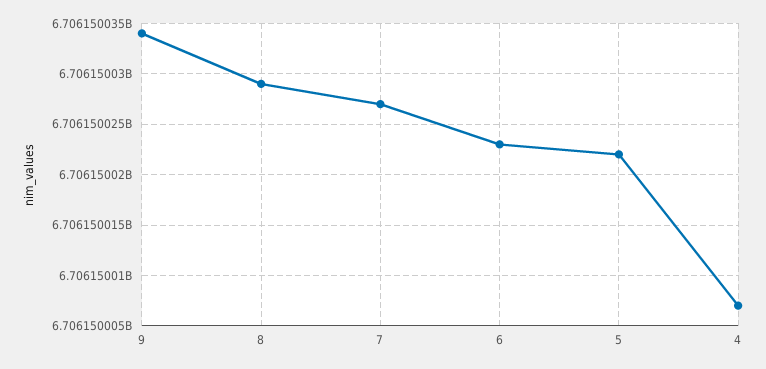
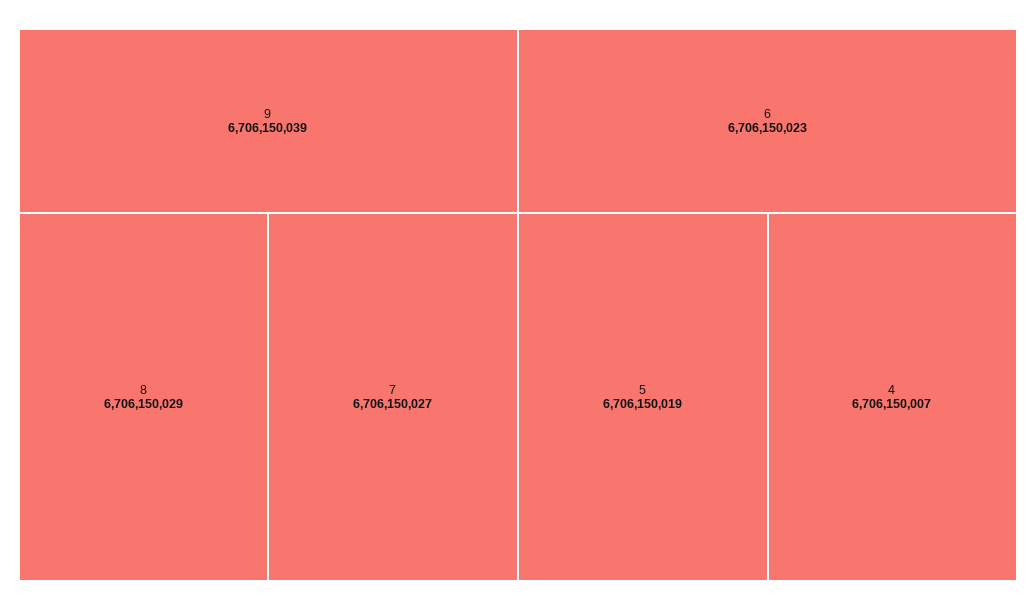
9: 6706150034 -> 6706150039
5: 6706150022 -> 6706150019

